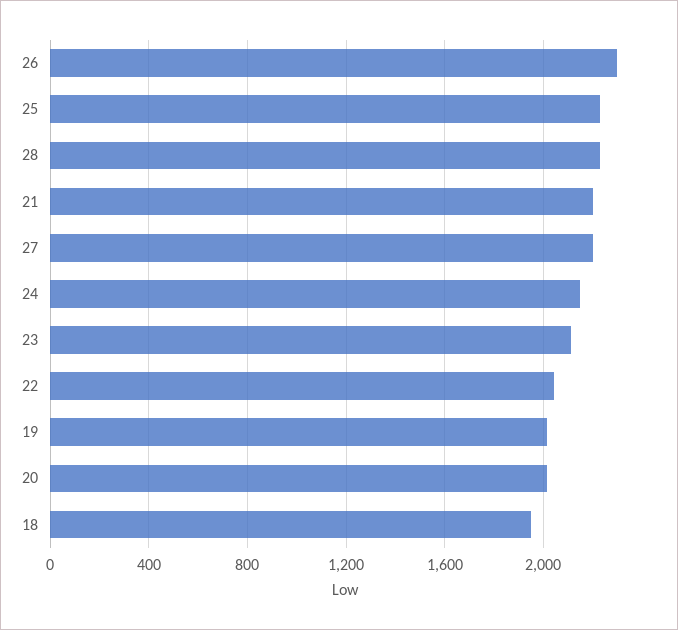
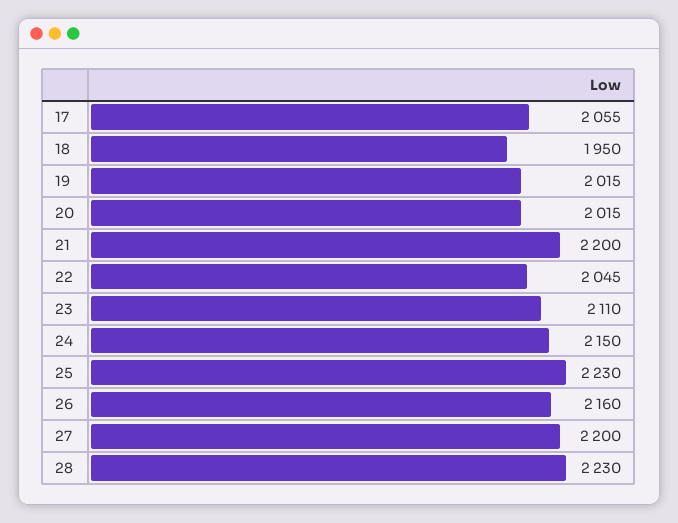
26: 2300 -> 2160
17: none -> 2055

